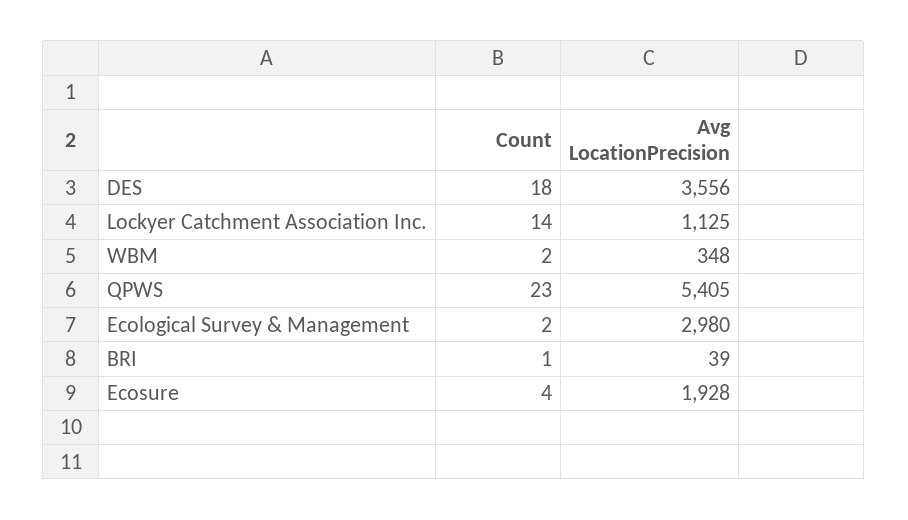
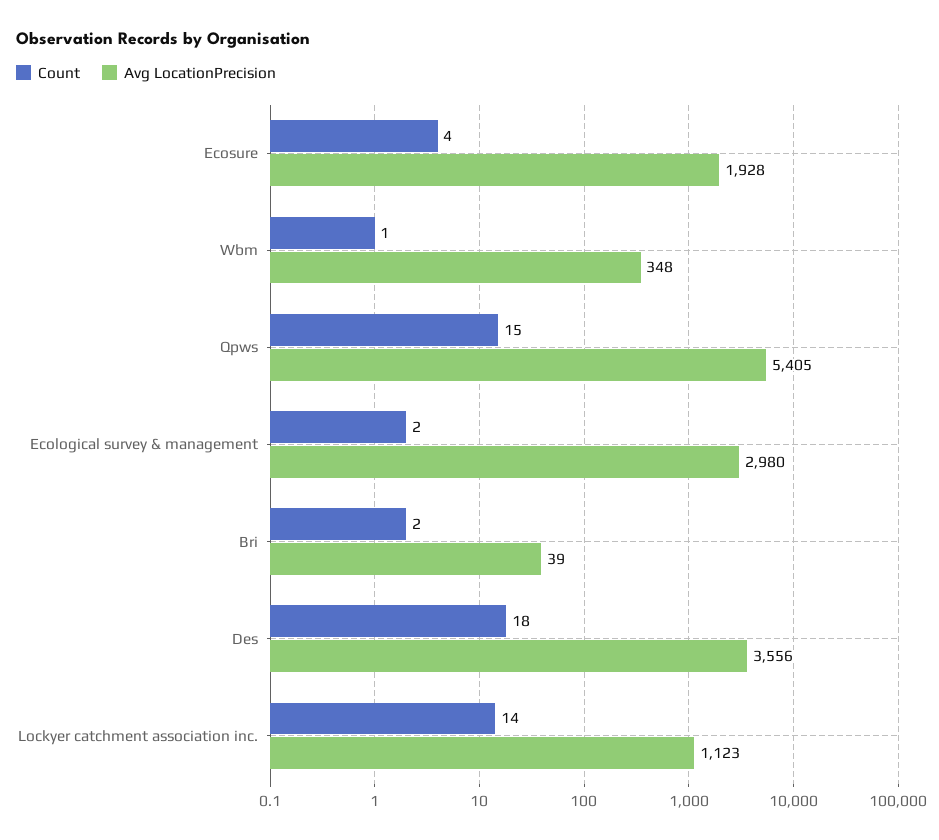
Avg LocationPrecision, Lockyer Catchment Association Inc.: 1125 -> 1123
Count, WBM: 2 -> 1
Count, QPWS: 23 -> 15
Count, BRI: 1 -> 2

